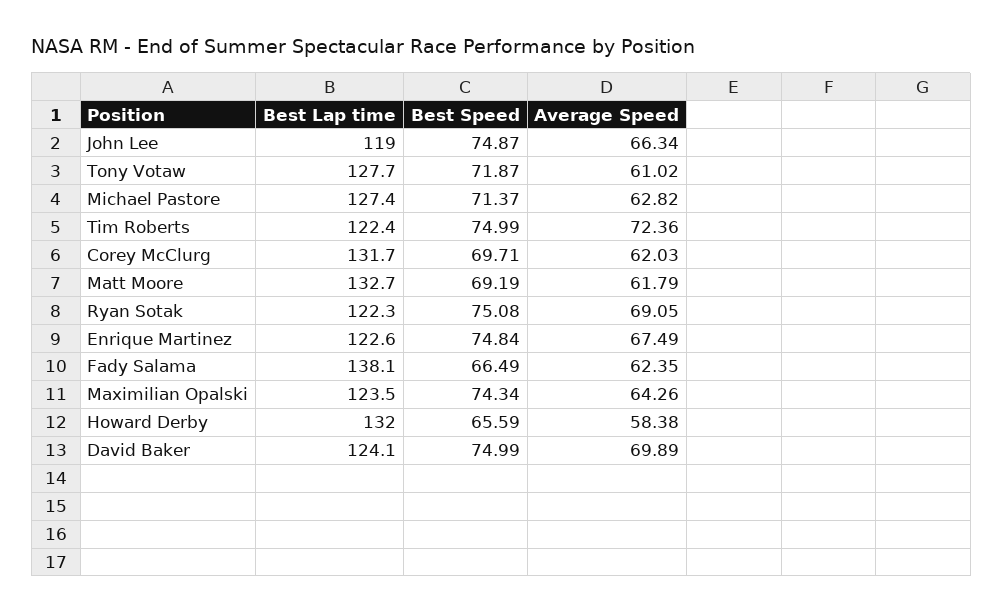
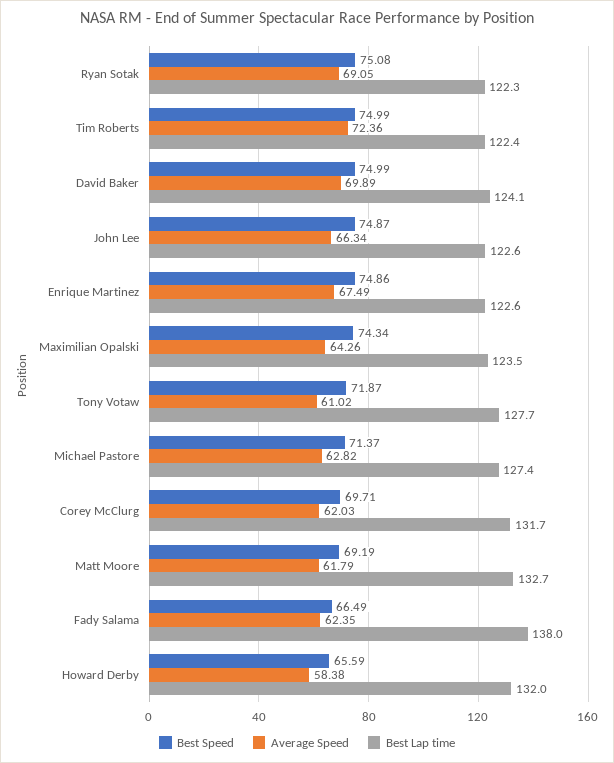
Best Lap time, John Lee: 119 -> 122.6
Best Speed, Enrique Martinez: 74.84 -> 74.86
Best Lap time, Fady Salama: 138.1 -> 138

